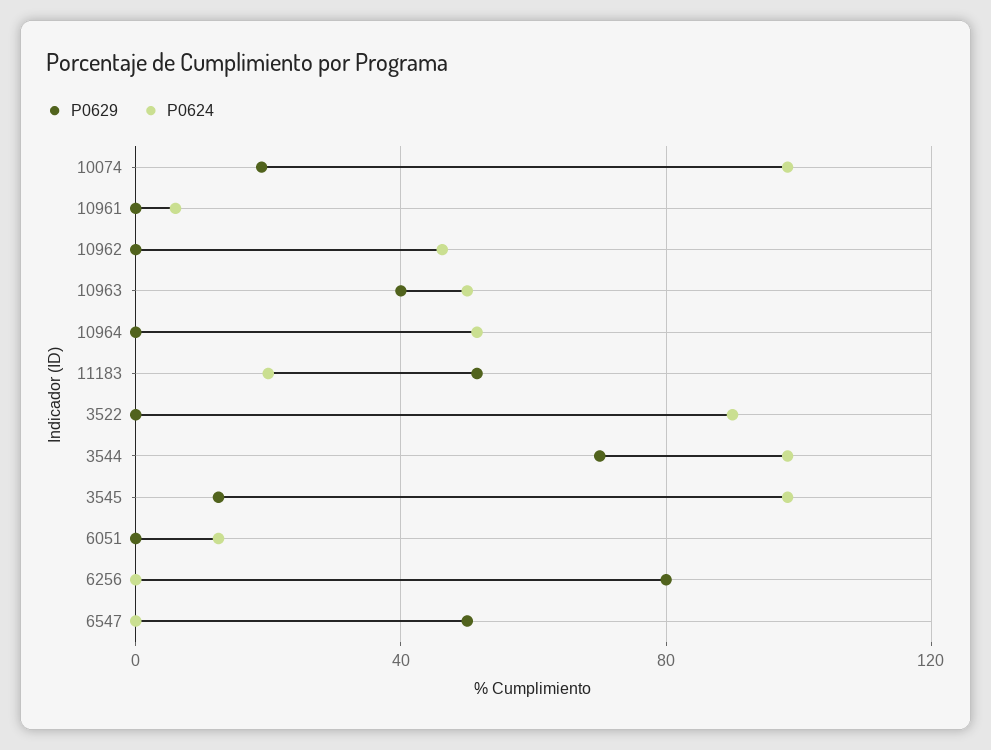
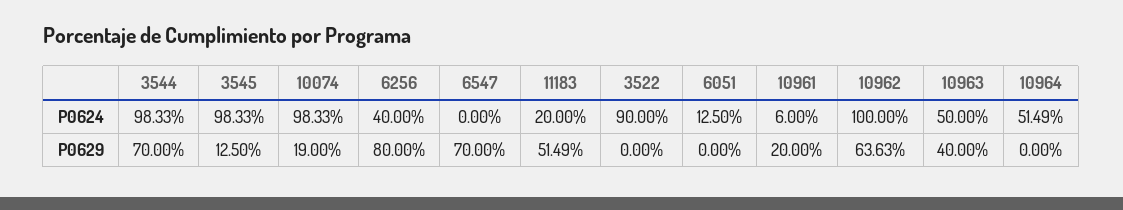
P0629, 10961: 0 -> 20
P0629, 10962: 0 -> 63.63
P0624, 10962: 45 -> 100
P0624, 6256: 0 -> 40
P0629, 6547: 50 -> 70

